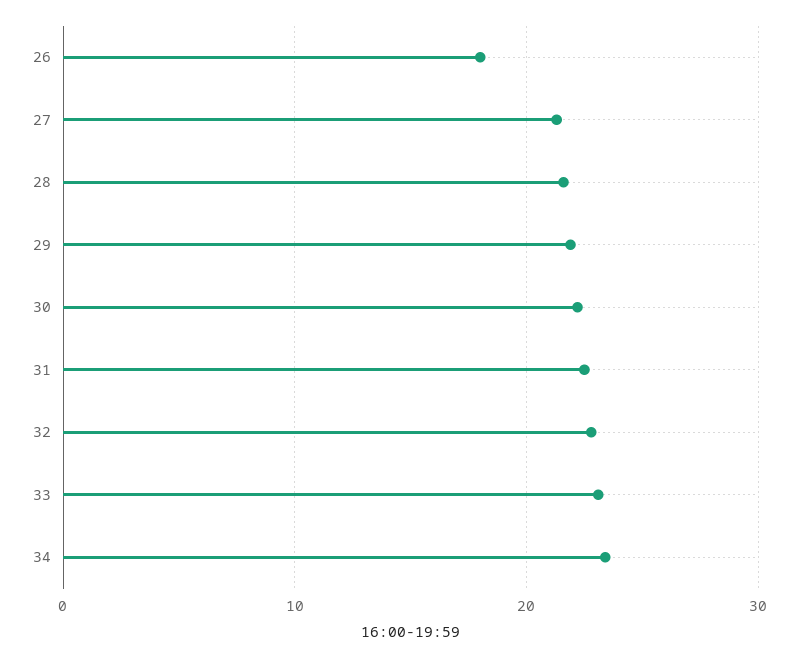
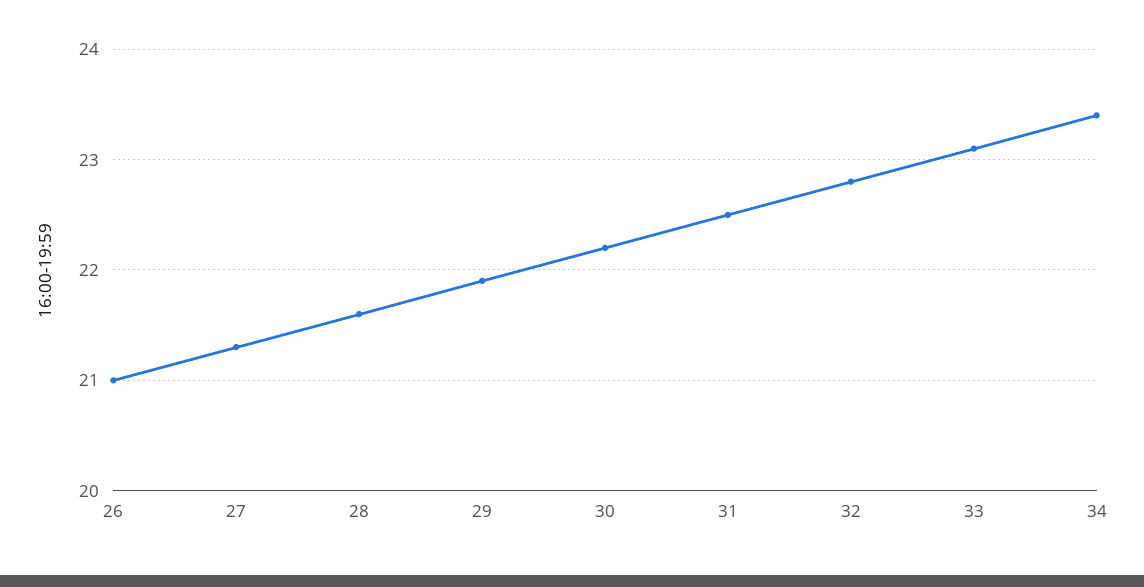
26: 18 -> 21

